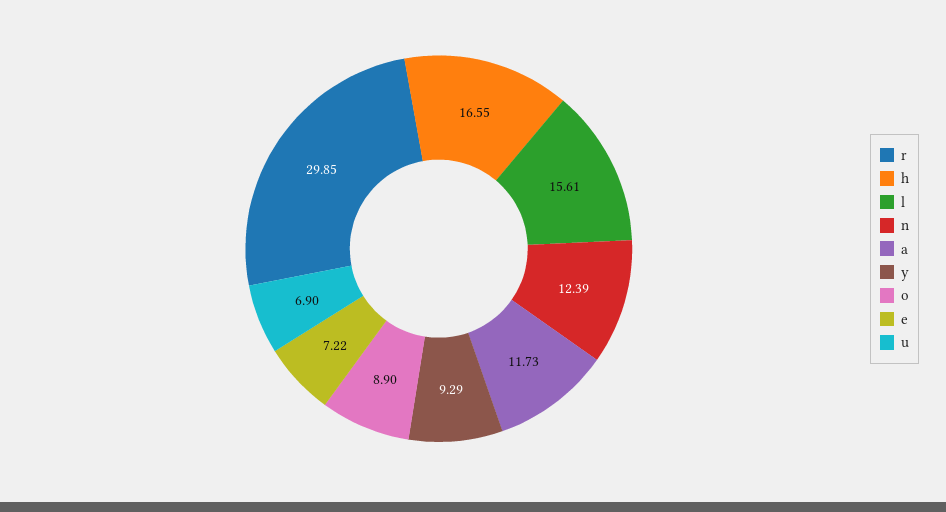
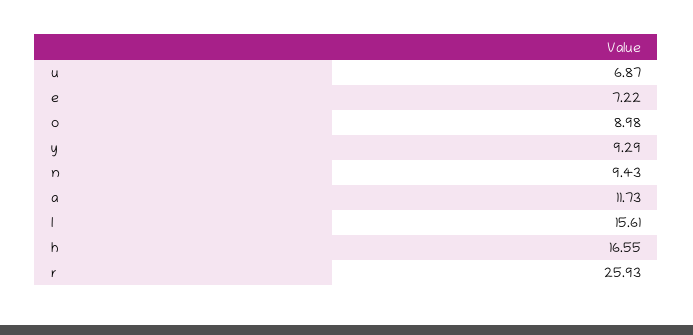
r: 29.85 -> 25.93
n: 12.39 -> 9.43
o: 8.9 -> 8.98
u: 6.9 -> 6.87

